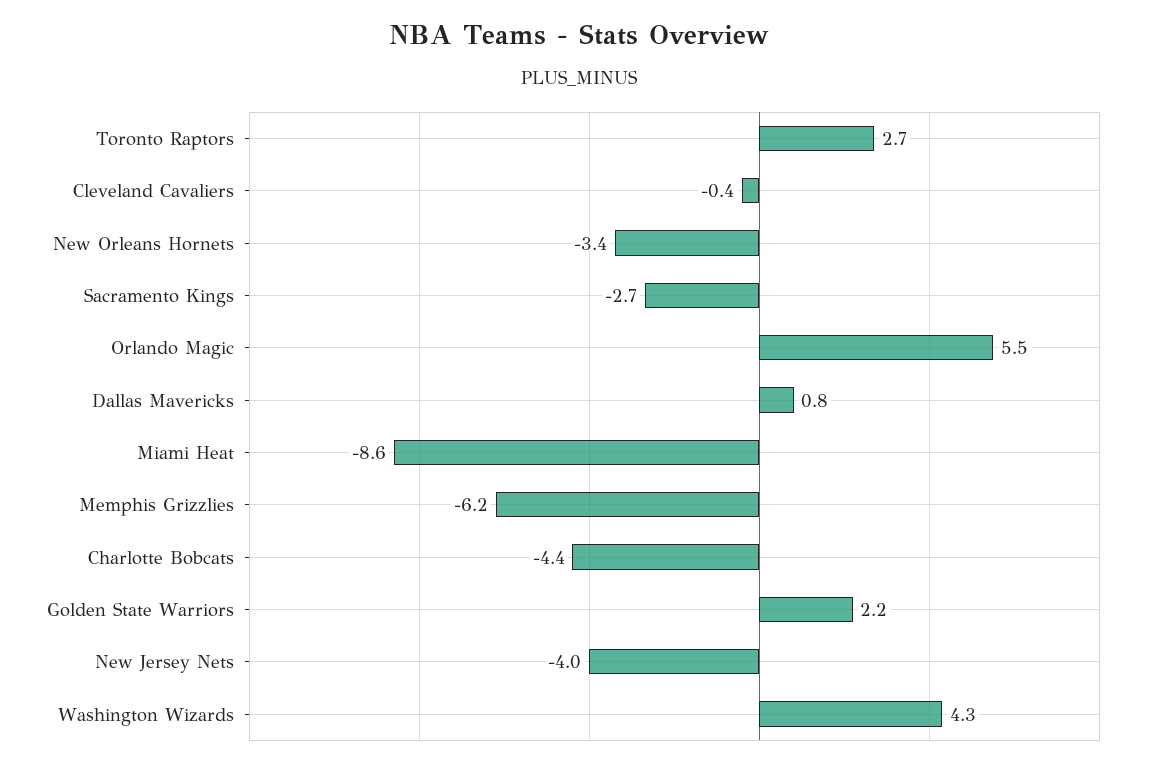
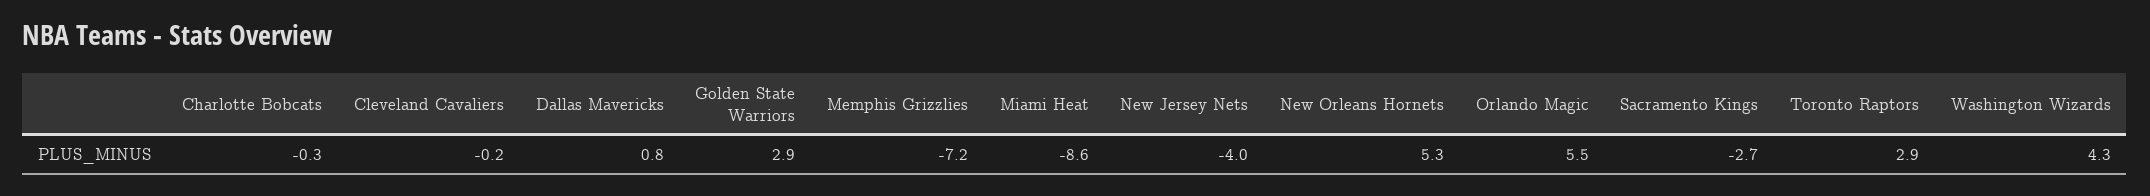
Toronto Raptors: 2.7 -> 2.9
Cleveland Cavaliers: -0.4 -> -0.2
New Orleans Hornets: -3.4 -> 5.3
Memphis Grizzlies: -6.2 -> -7.2
Charlotte Bobcats: -4.4 -> -0.3
Golden State Warriors: 2.2 -> 2.9

